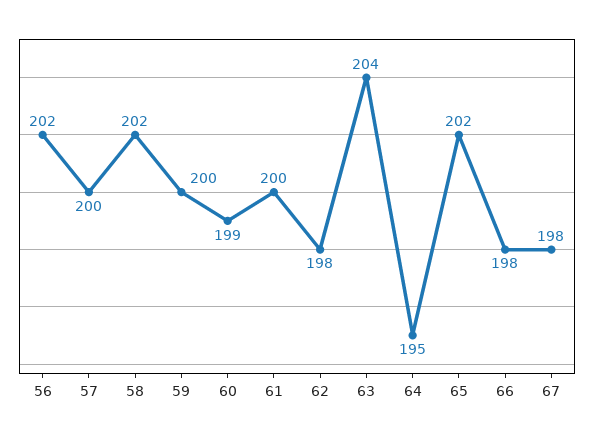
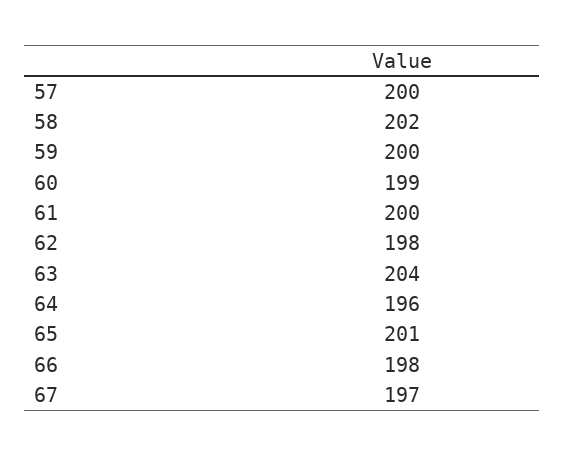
56: 202 -> none
64: 195 -> 196
65: 202 -> 201
67: 198 -> 197

